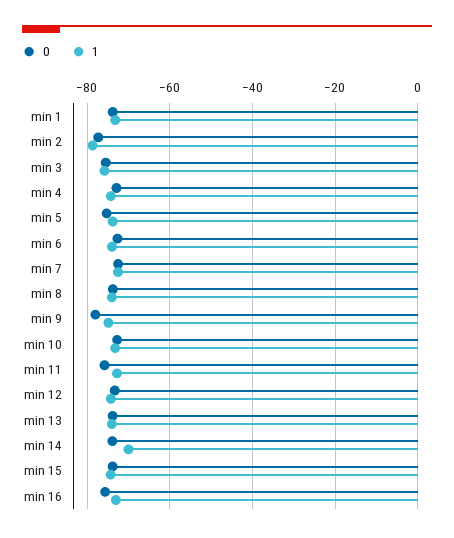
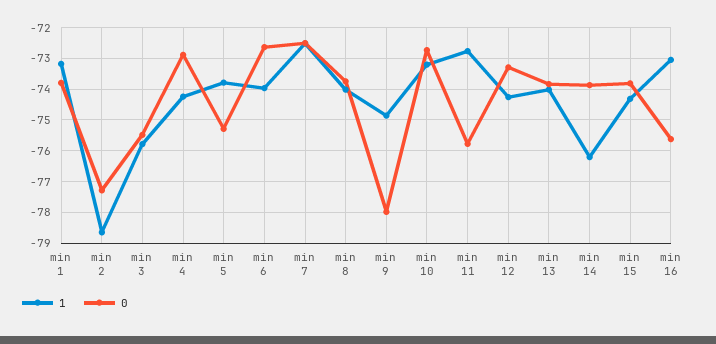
1, min 14: -70 -> -76.2

